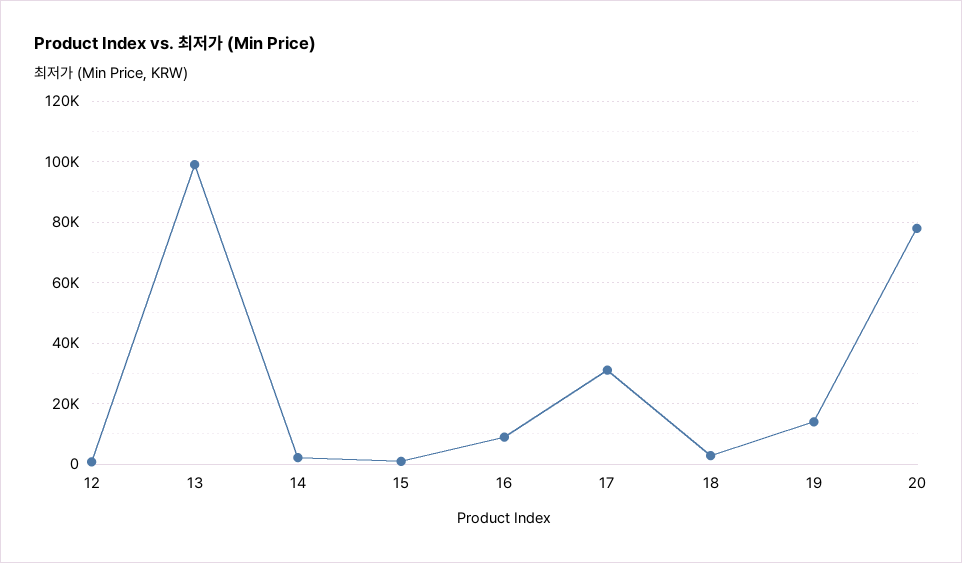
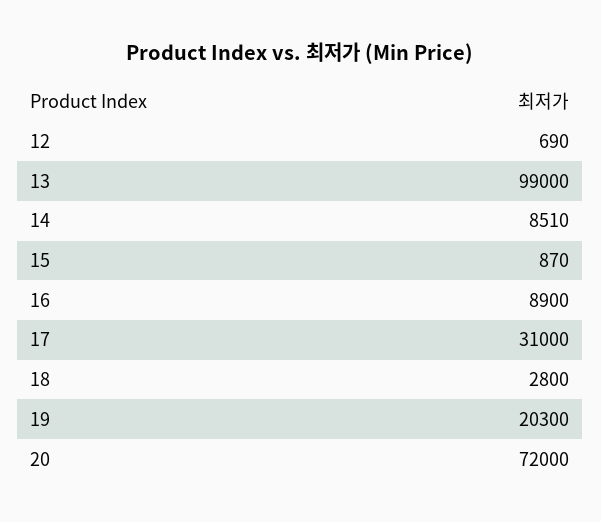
14: 2000 -> 8510
19: 14000 -> 20300
20: 78000 -> 72000

